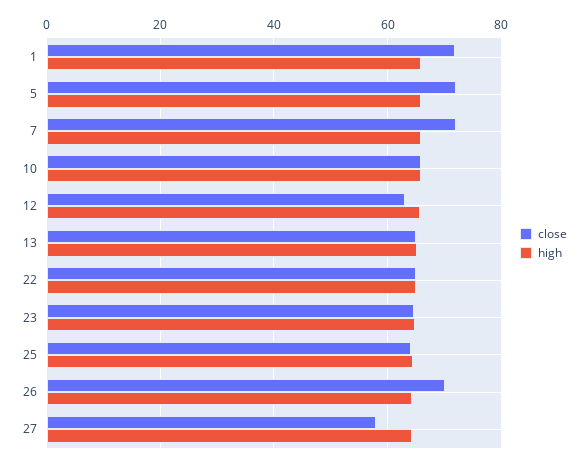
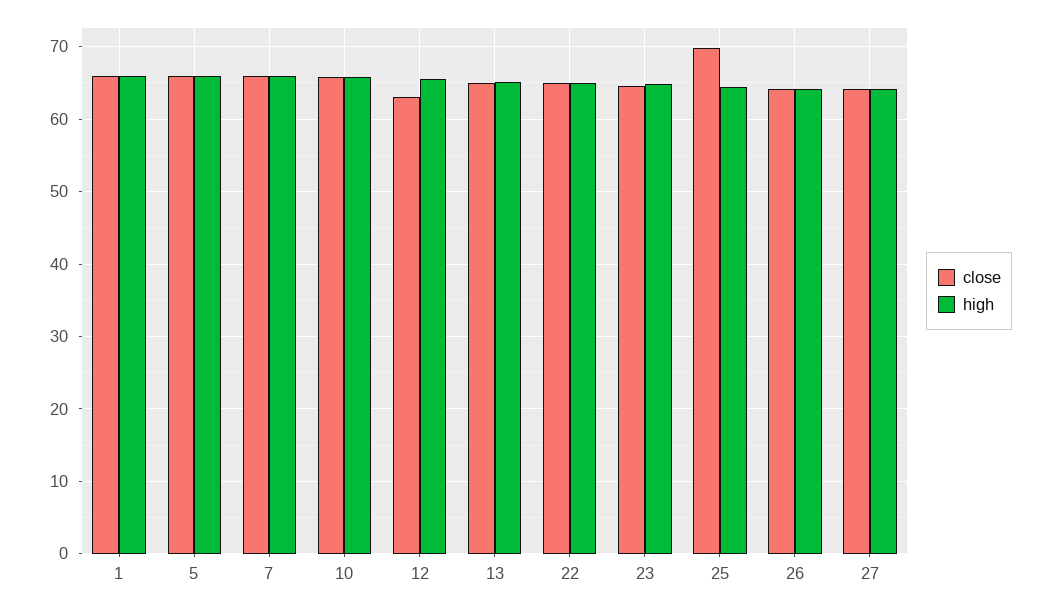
close, 1: 72 -> 66
close, 5: 72 -> 66
close, 7: 72 -> 66
close, 25: 64 -> 70
close, 26: 70 -> 64
close, 27: 58 -> 64

